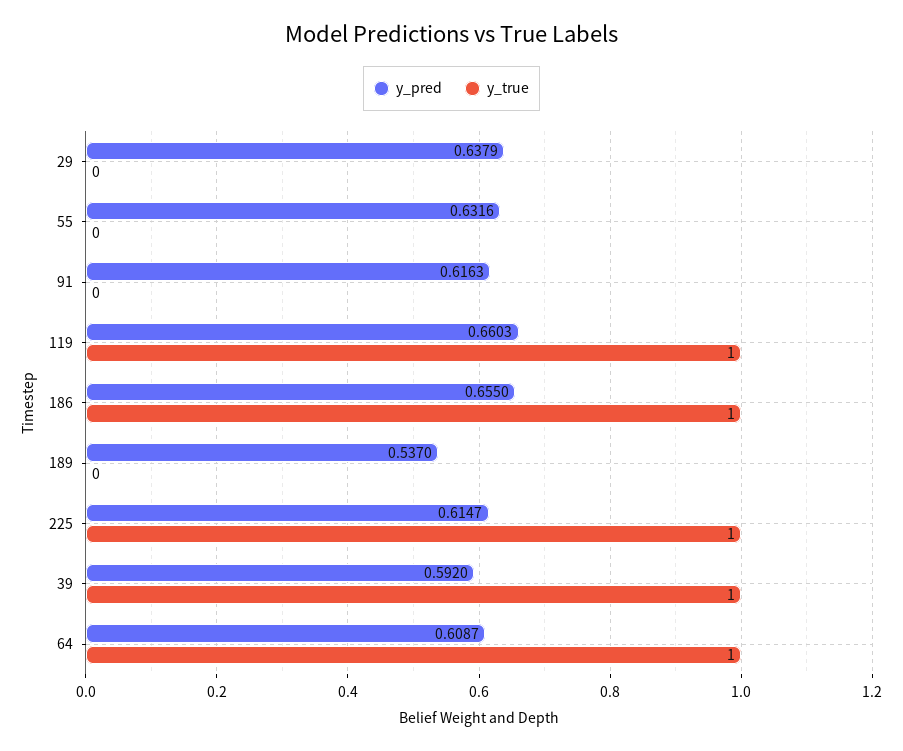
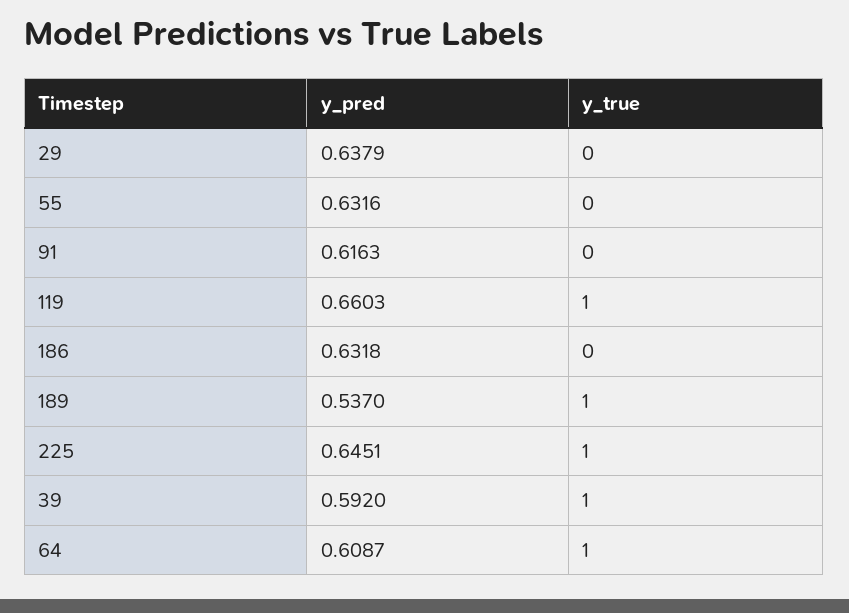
y_pred, 186: 0.655 -> 0.6318
y_true, 186: 1 -> 0
y_true, 189: 0 -> 1
y_pred, 225: 0.6147 -> 0.6451

